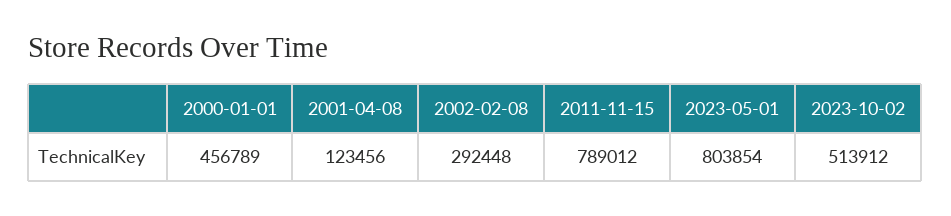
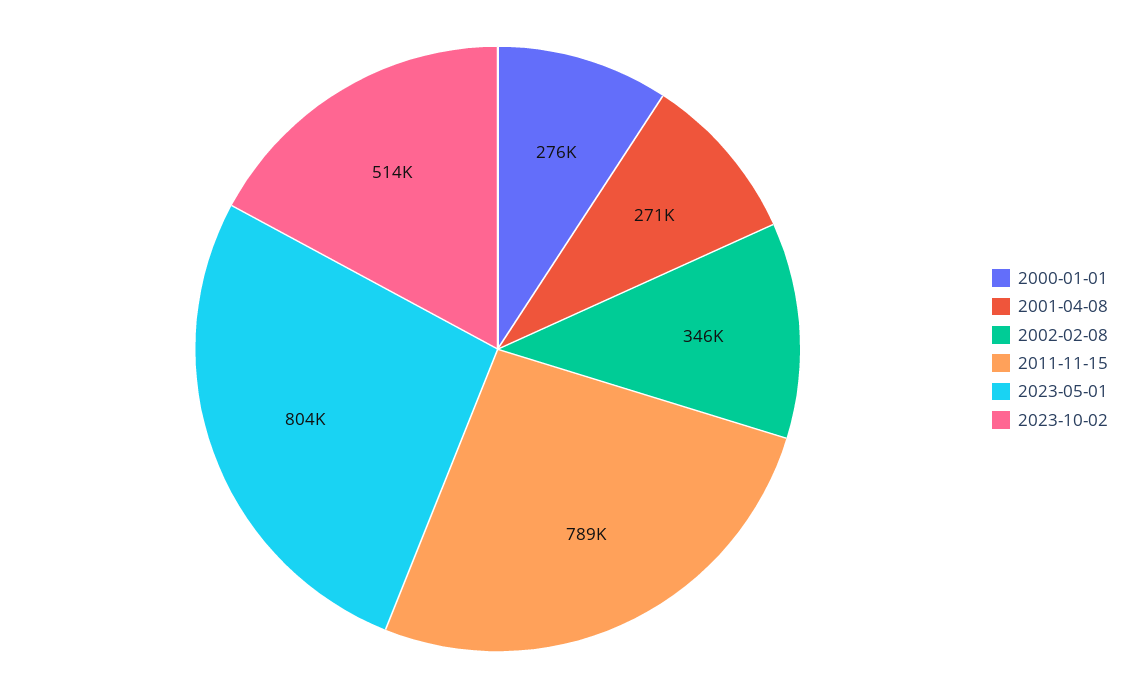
2000-01-01: 456789 -> 276000
2001-04-08: 123456 -> 271000
2002-02-08: 292448 -> 346000

